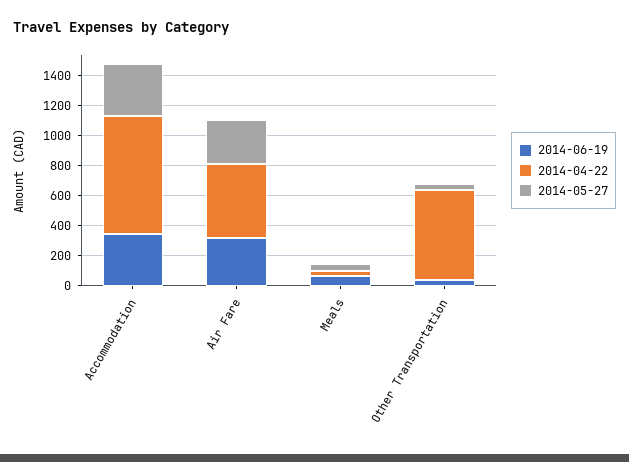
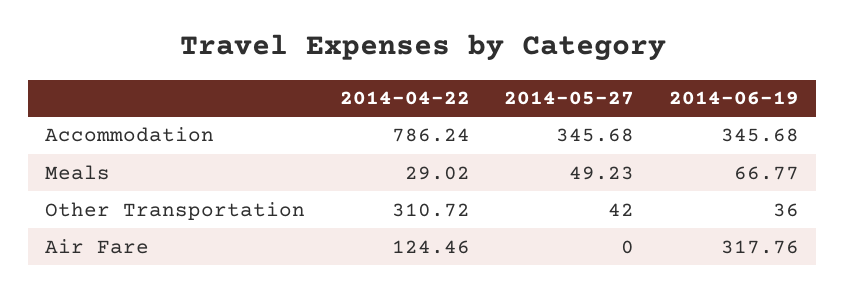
2014-04-22, Air Fare: 500 -> 124.46
2014-05-27, Air Fare: 300 -> 0
2014-04-22, Other Transportation: 600 -> 310.72

